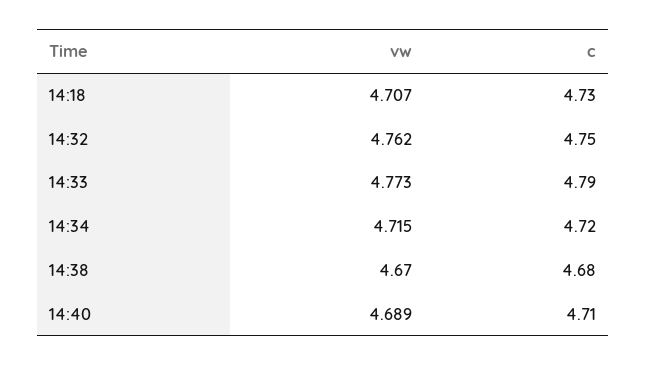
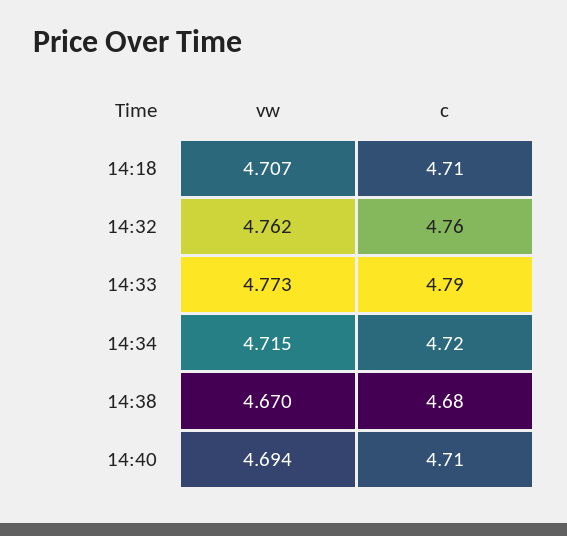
c, 14:18: 4.73 -> 4.71
c, 14:32: 4.75 -> 4.76
vw, 14:40: 4.689 -> 4.694

